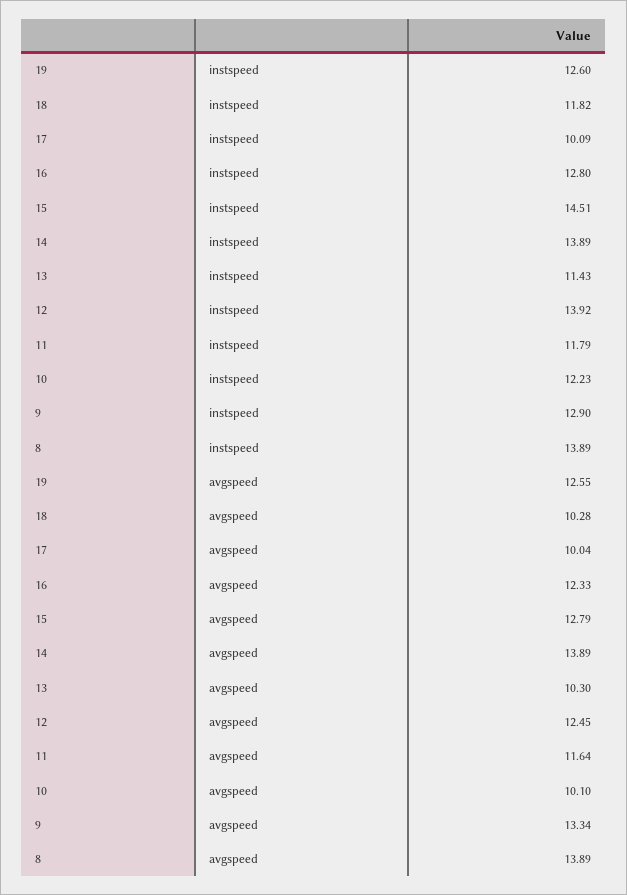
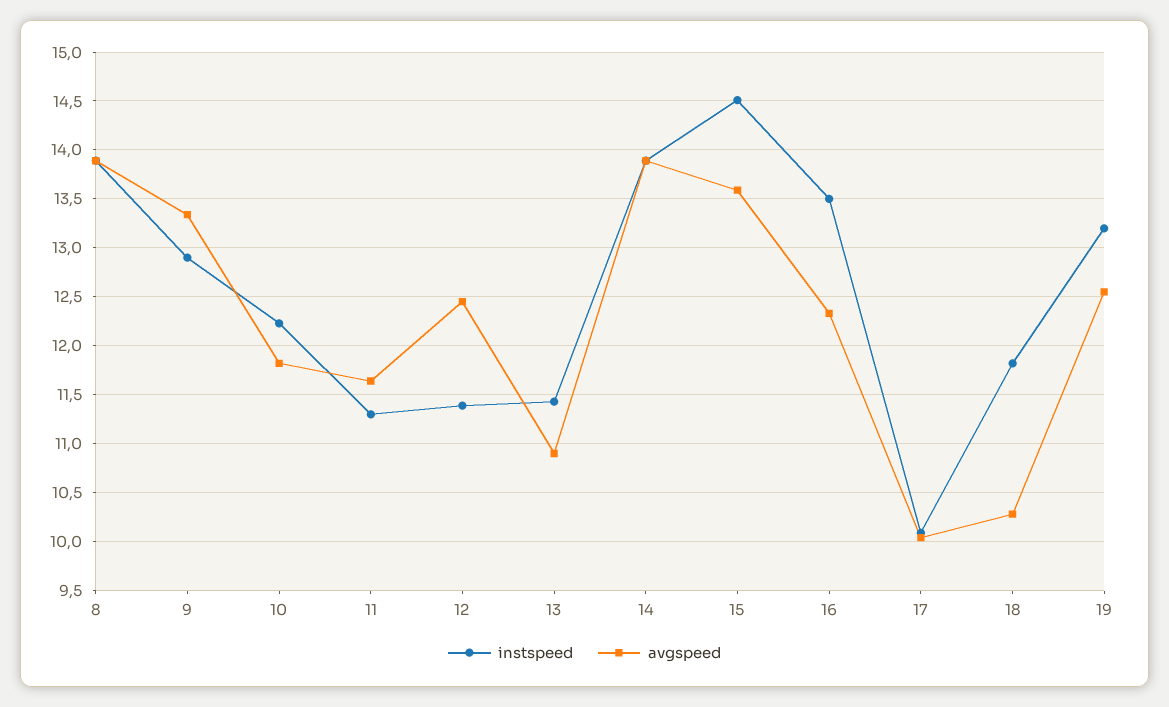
instspeed, 19: 12.6 -> 13.2
instspeed, 16: 12.8 -> 13.5
instspeed, 12: 13.92 -> 11.4
instspeed, 11: 11.79 -> 11.3
avgspeed, 15: 12.79 -> 13.6
avgspeed, 13: 10.3 -> 10.9
avgspeed, 10: 10.1 -> 11.8

